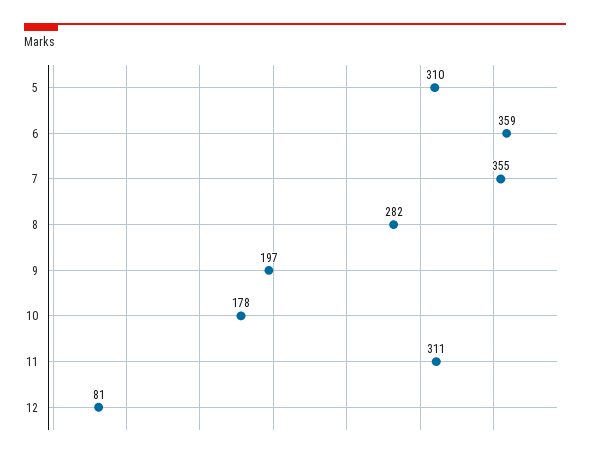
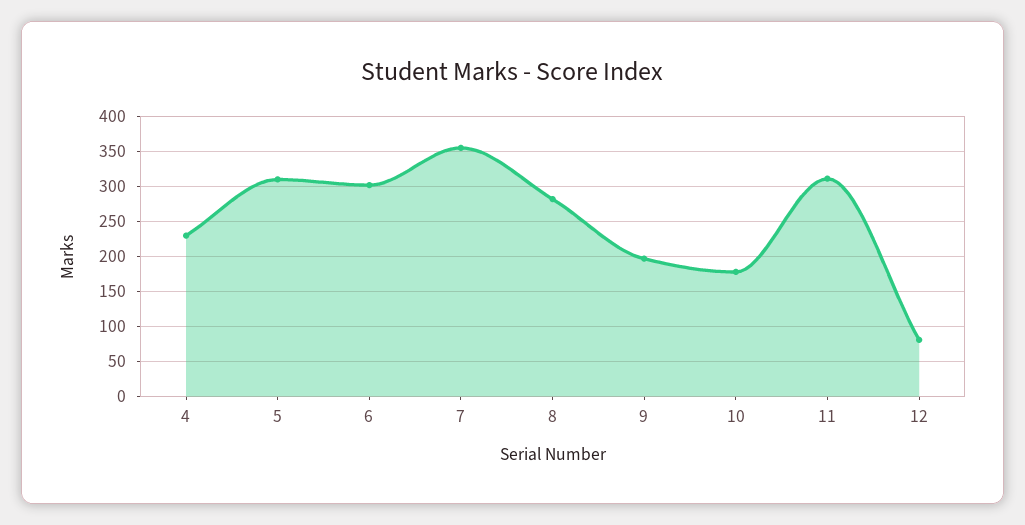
6: 359 -> 300
4: none -> 230

